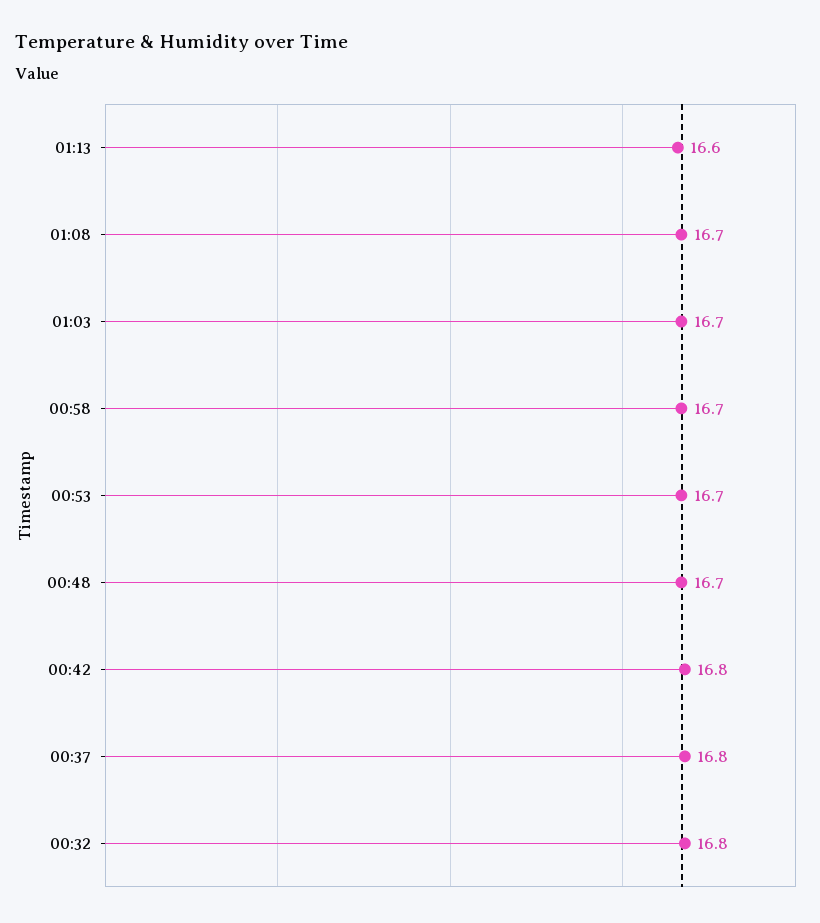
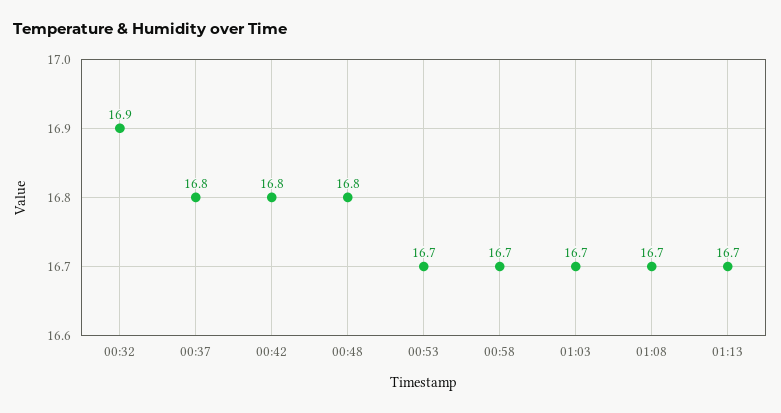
01:13: 16.6 -> 16.7
00:48: 16.7 -> 16.8
00:32: 16.8 -> 16.9

